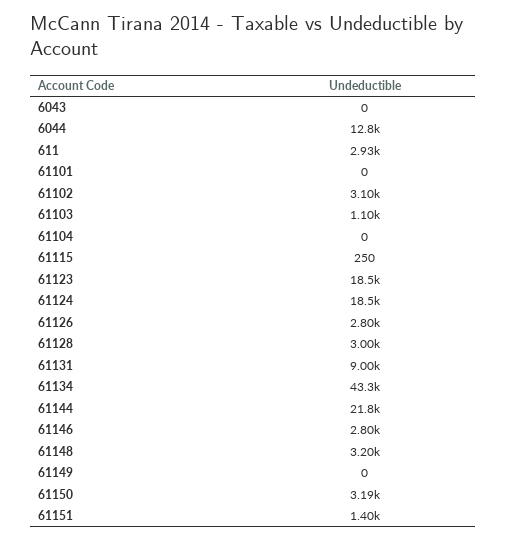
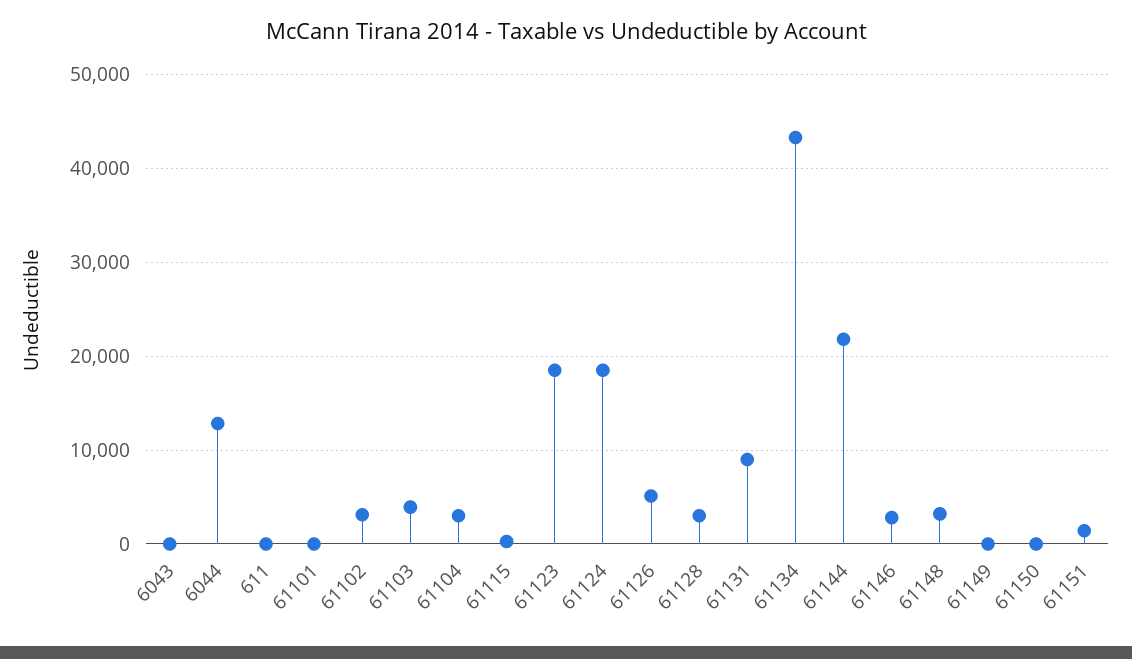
611: 2930 -> 0
61103: 1100 -> 4000
61104: 0 -> 3000
61126: 2800 -> 5000
61150: 3190 -> 0

